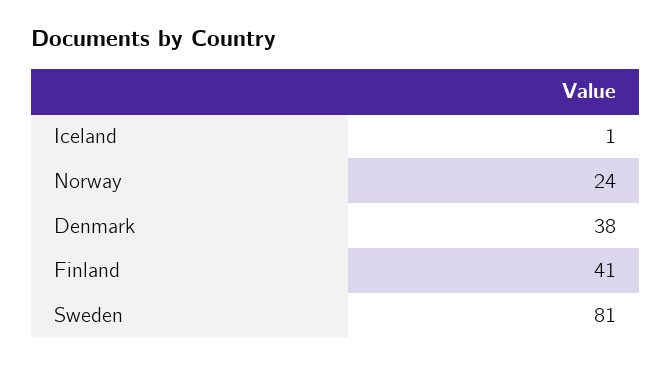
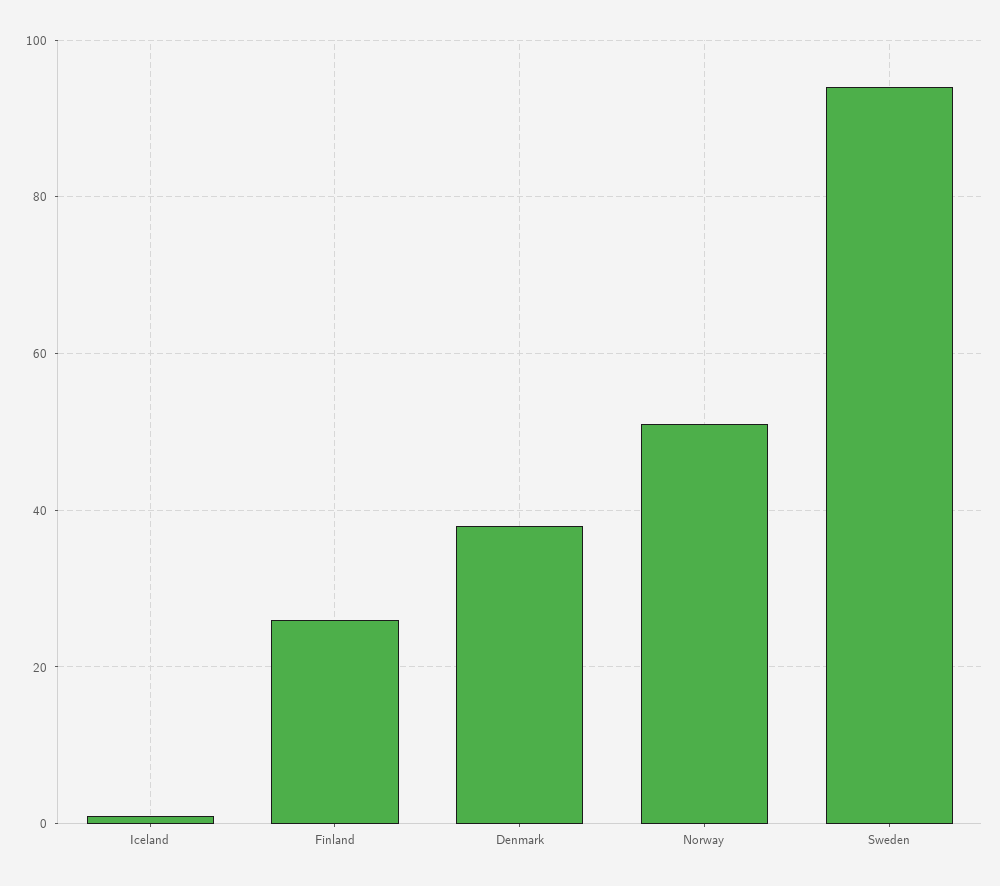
Norway: 24 -> 50
Finland: 41 -> 25
Sweden: 81 -> 95

